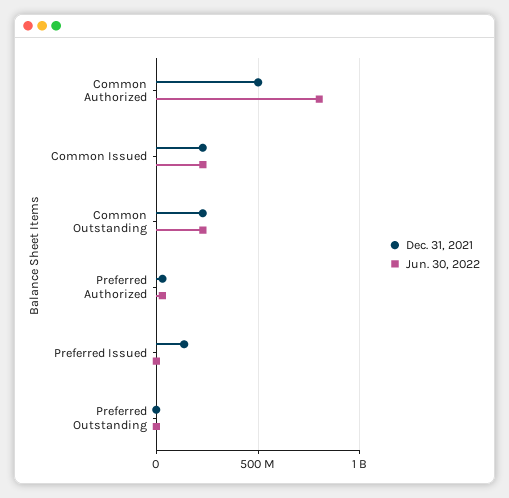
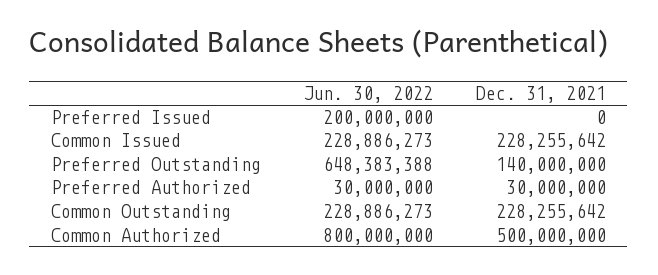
Dec. 31, 2021, Preferred Issued: 150000000 -> 0
Jun. 30, 2022, Preferred Issued: 0 -> 200000000
Dec. 31, 2021, Preferred Outstanding: 0 -> 140000000
Jun. 30, 2022, Preferred Outstanding: 0 -> 648383388

